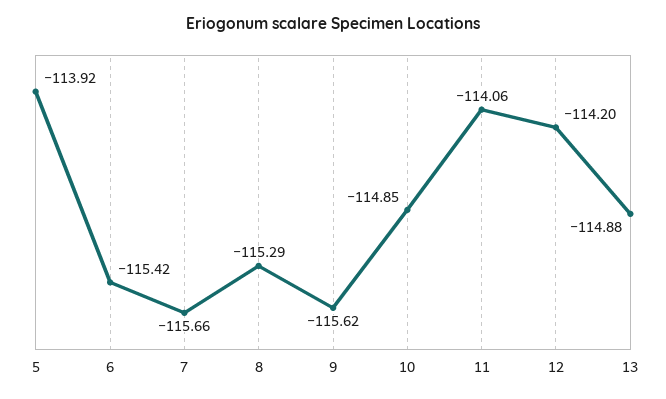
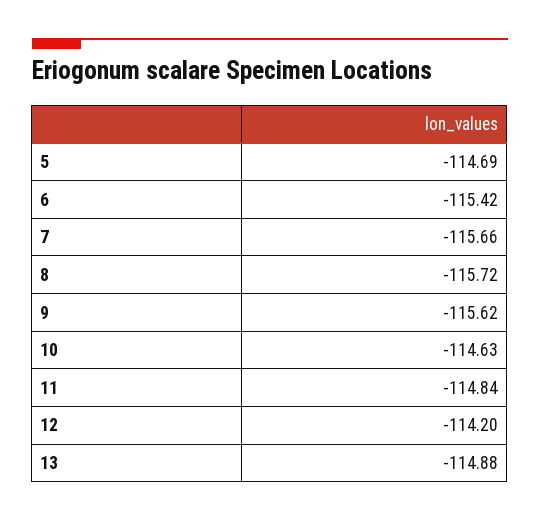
5: -113.92 -> -114.69
8: -115.29 -> -115.72
10: -114.85 -> -114.63
11: -114.06 -> -114.84

